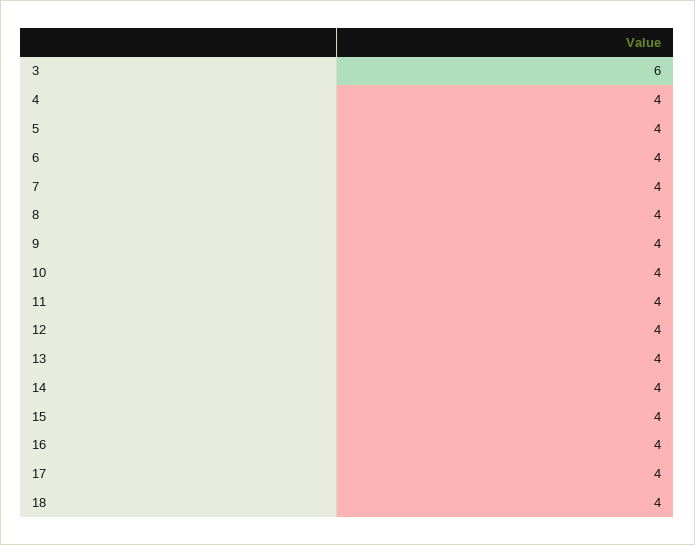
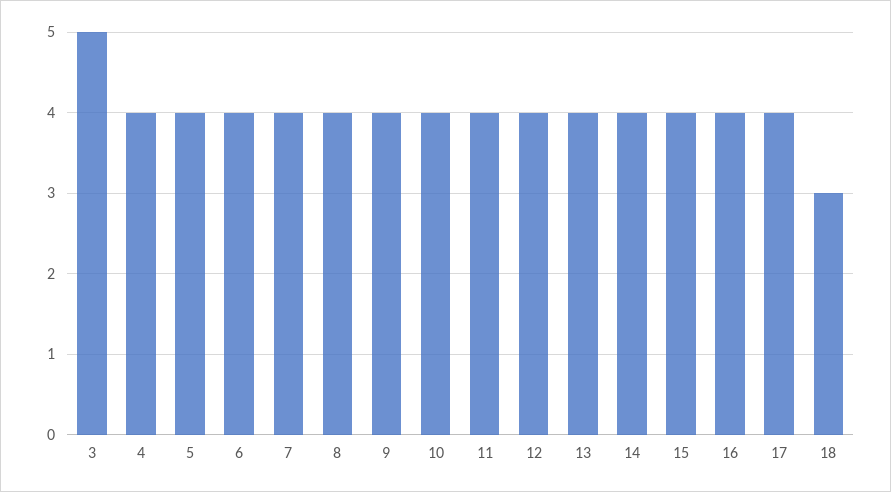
3: 6 -> 5
18: 4 -> 3

